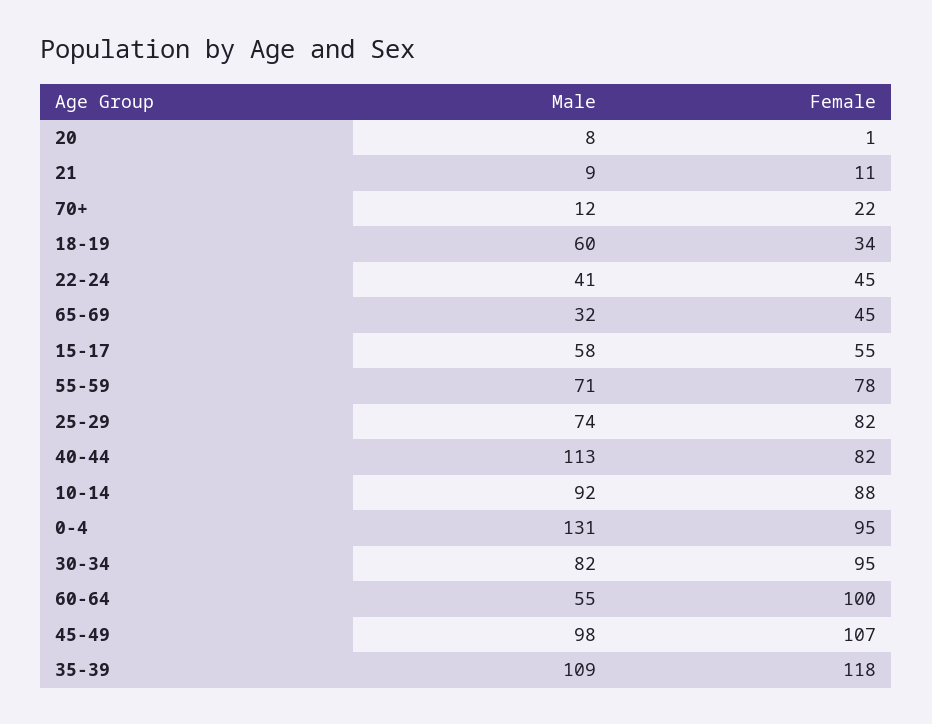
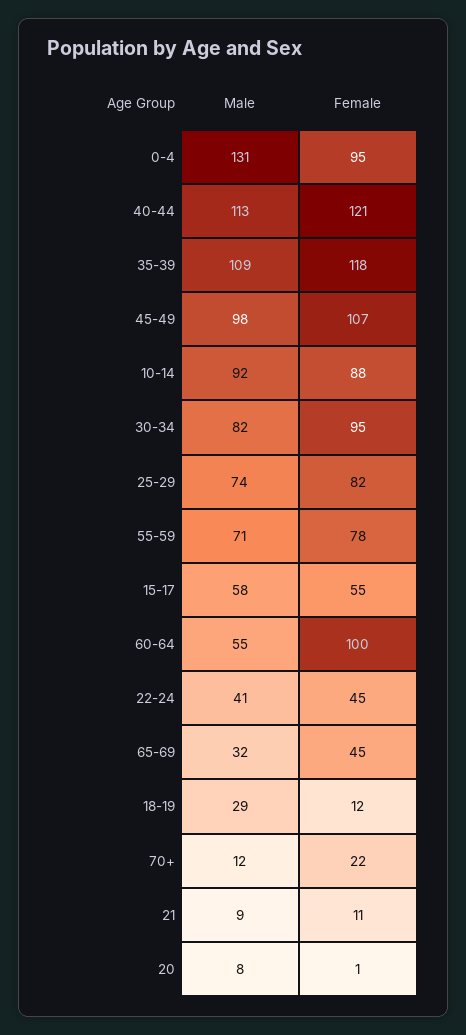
Male, 18-19: 60 -> 29
Female, 18-19: 34 -> 12
Female, 40-44: 82 -> 121

